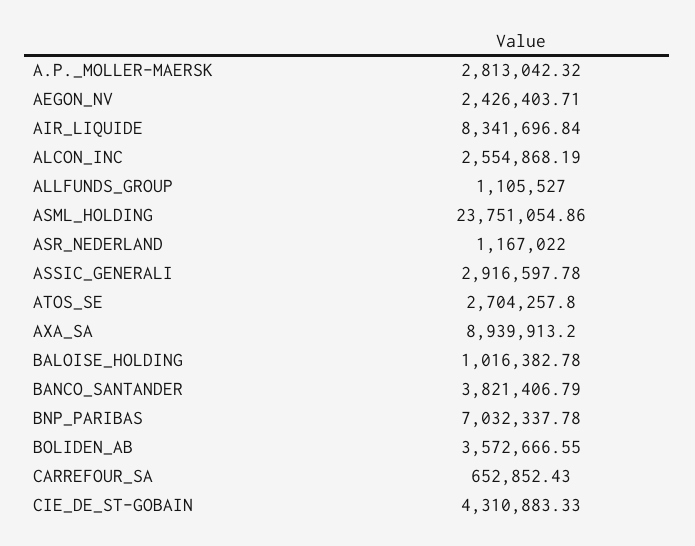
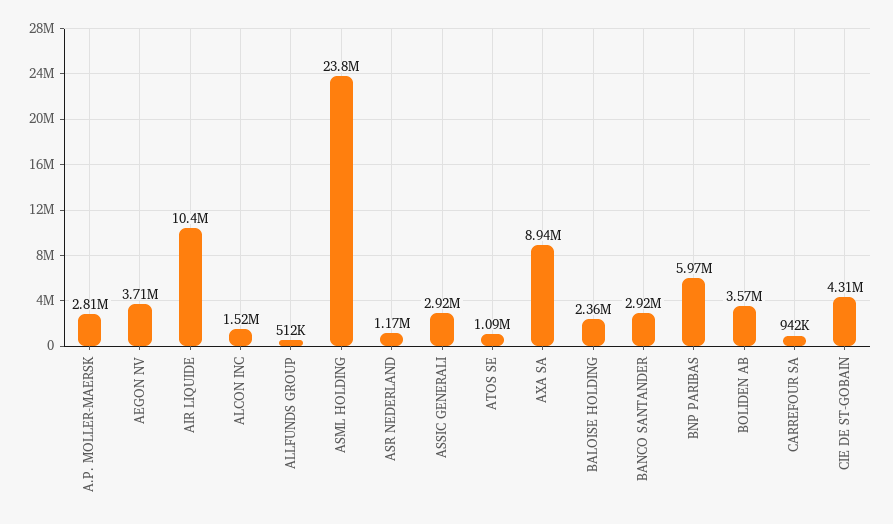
AEGON_NV: 2426403.71 -> 3710000
AIR_LIQUIDE: 8341696.84 -> 10400000
ALCON_INC: 2554868.19 -> 1520000
ALLFUNDS_GROUP: 1105527 -> 512000
ATOS_SE: 2704257.8 -> 1090000
BALOISE_HOLDING: 1016382.78 -> 2360000
BANCO_SANTANDER: 3821406.79 -> 2920000
BNP_PARIBAS: 7032337.78 -> 5970000
CARREFOUR_SA: 652852.43 -> 942000

